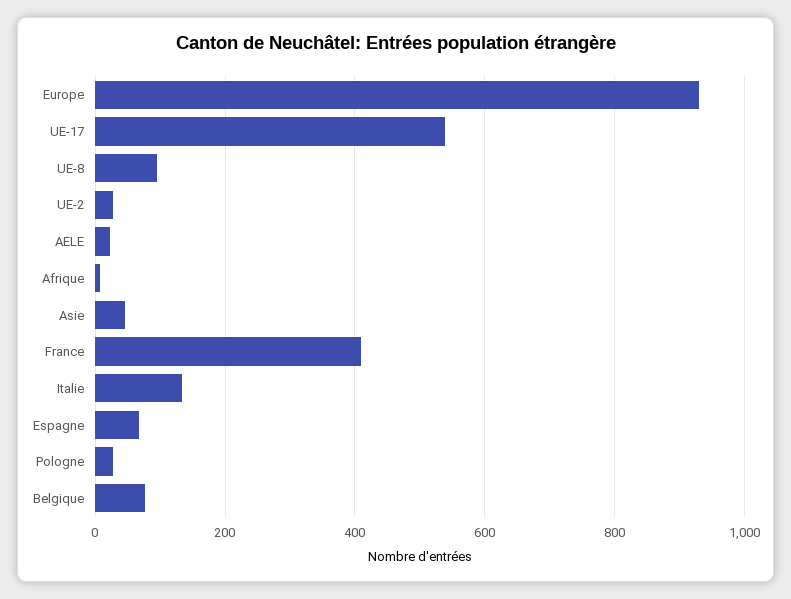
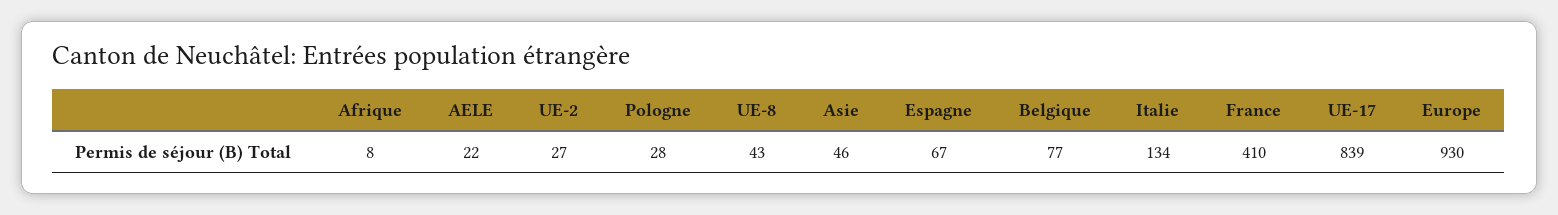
UE-17: 540 -> 839
UE-8: 100 -> 43

